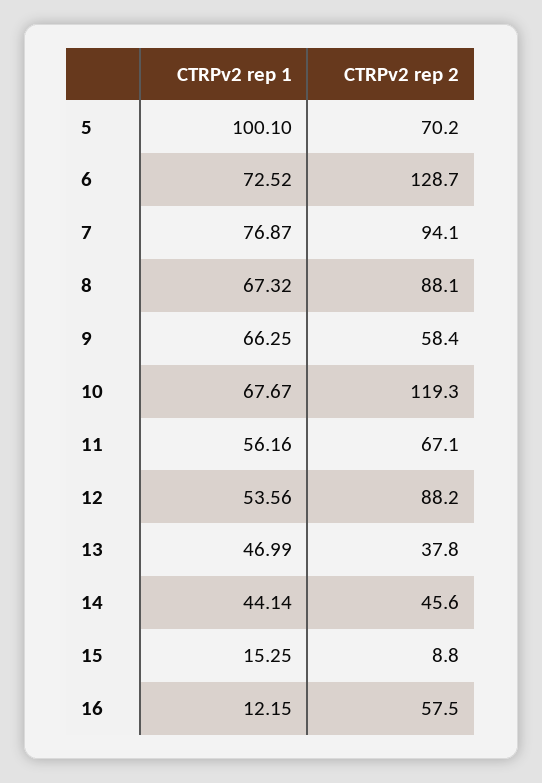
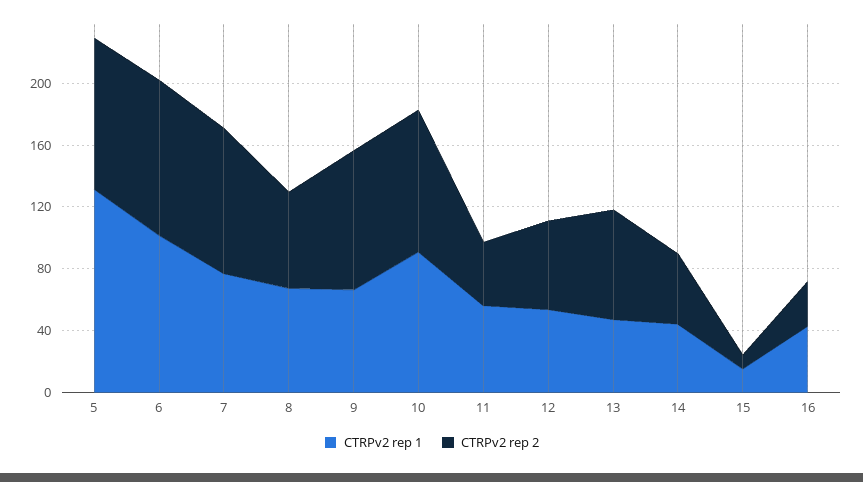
CTRPv2 rep 1, 5: 100.1 -> 130
CTRPv2 rep 2, 5: 70.2 -> 100
CTRPv2 rep 1, 6: 72.52 -> 100
CTRPv2 rep 2, 6: 128.7 -> 100
CTRPv2 rep 2, 8: 88.1 -> 60
CTRPv2 rep 2, 9: 58.4 -> 90
CTRPv2 rep 1, 10: 67.67 -> 90
CTRPv2 rep 2, 10: 119.3 -> 90
CTRPv2 rep 2, 11: 67.1 -> 40
CTRPv2 rep 2, 12: 88.2 -> 60
CTRPv2 rep 2, 13: 37.8 -> 70
CTRPv2 rep 1, 16: 12.15 -> 40
CTRPv2 rep 2, 16: 57.5 -> 30

